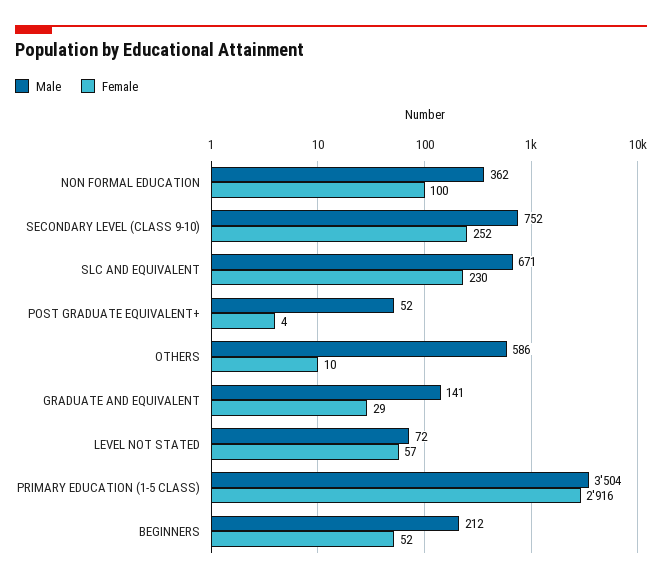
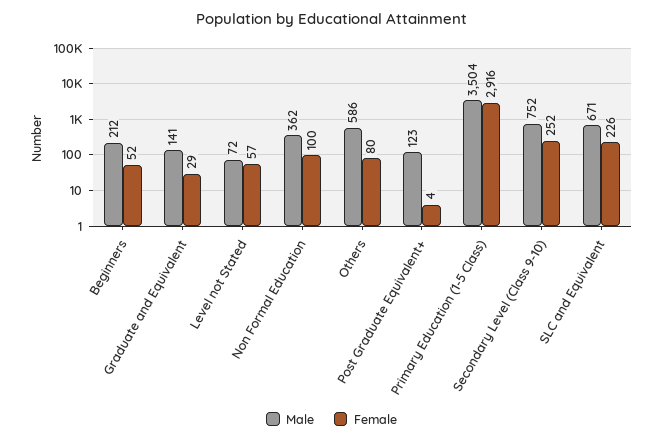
Female, SLC AND EQUIVALENT: 230 -> 226
Male, POST GRADUATE EQUIVALENT+: 52 -> 123
Female, OTHERS: 10 -> 80

